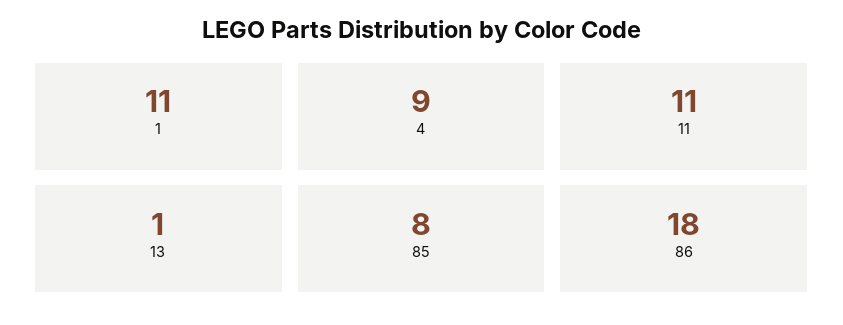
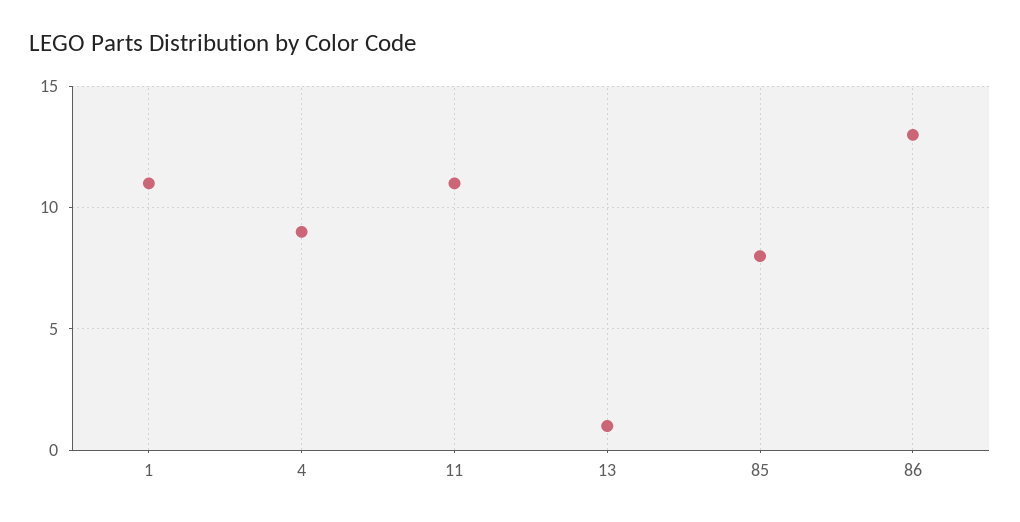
86: 18 -> 13

